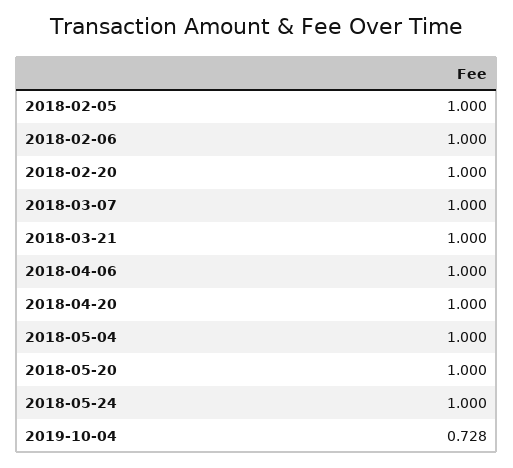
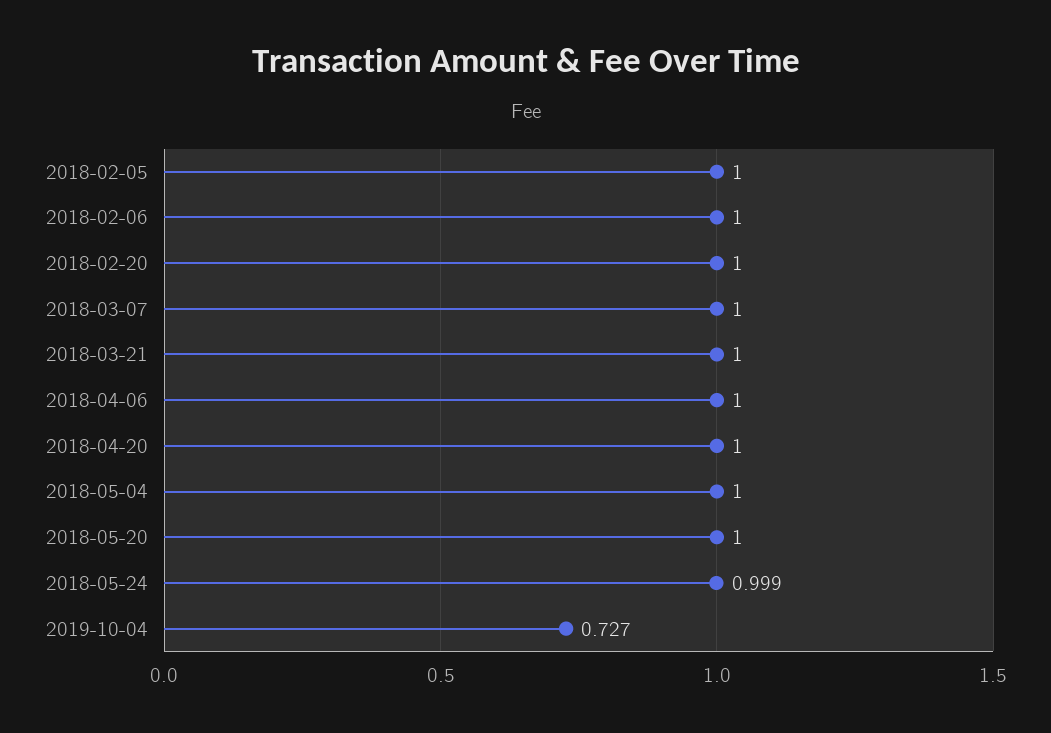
2018-05-24: 1 -> 0.999
2019-10-04: 0.728 -> 0.727

